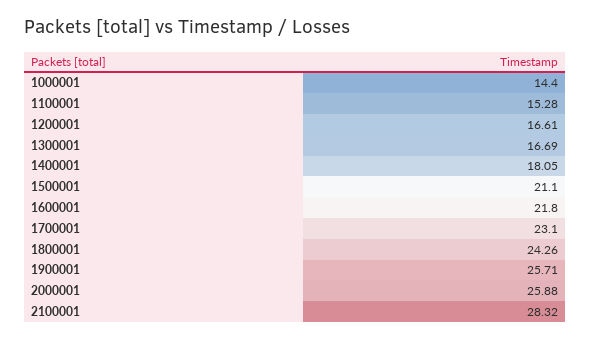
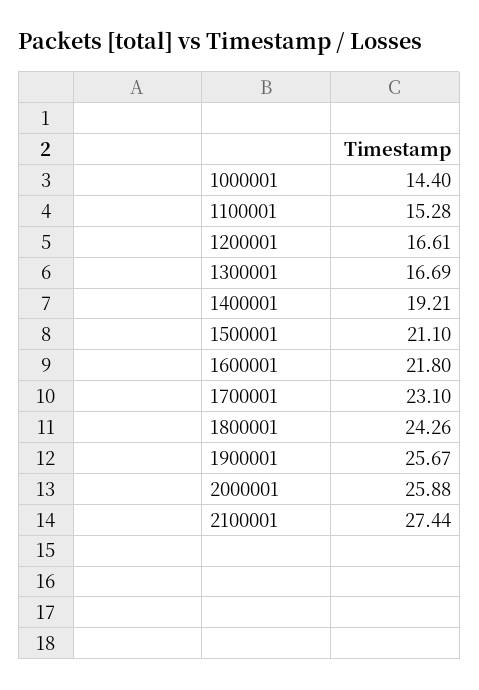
1400001: 18.05 -> 19.21
1900001: 25.71 -> 25.67
2100001: 28.32 -> 27.44

